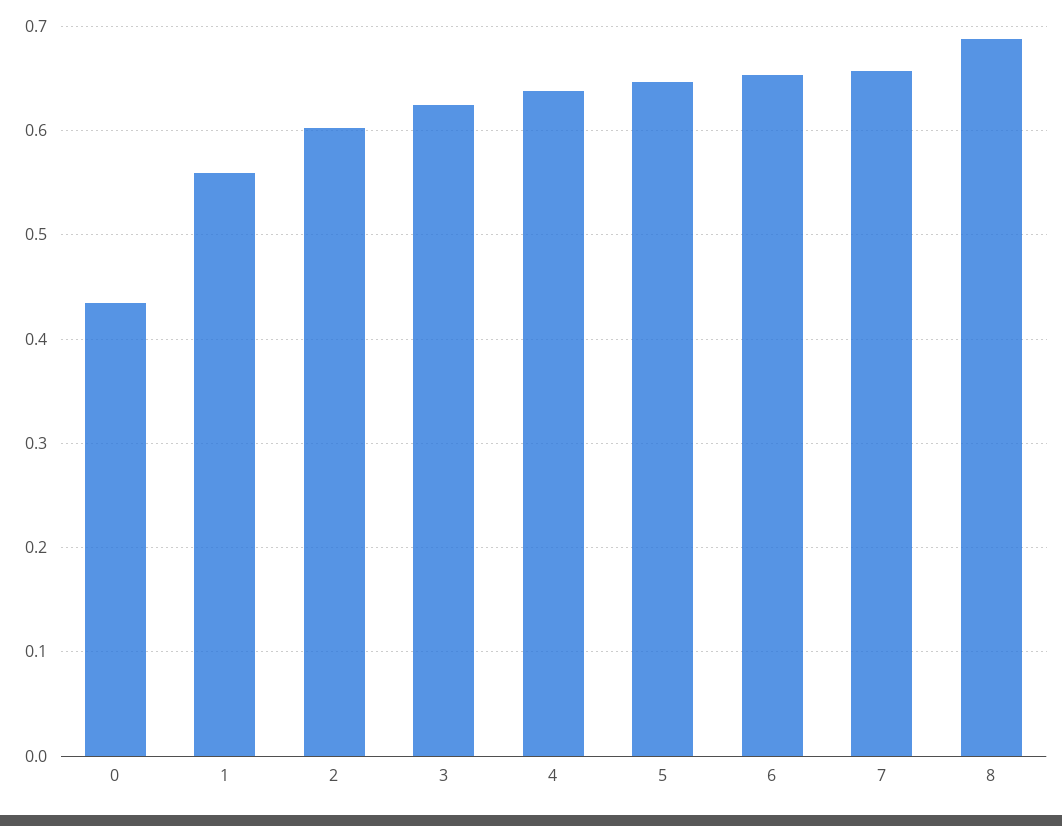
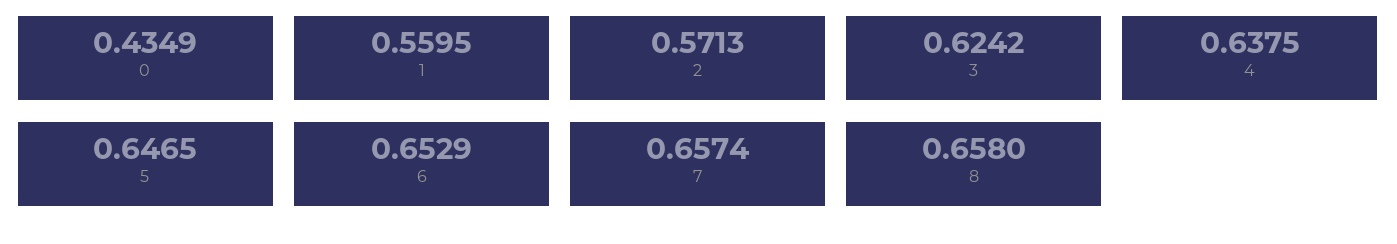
2: 0.6 -> 0.5713
8: 0.69 -> 0.658

